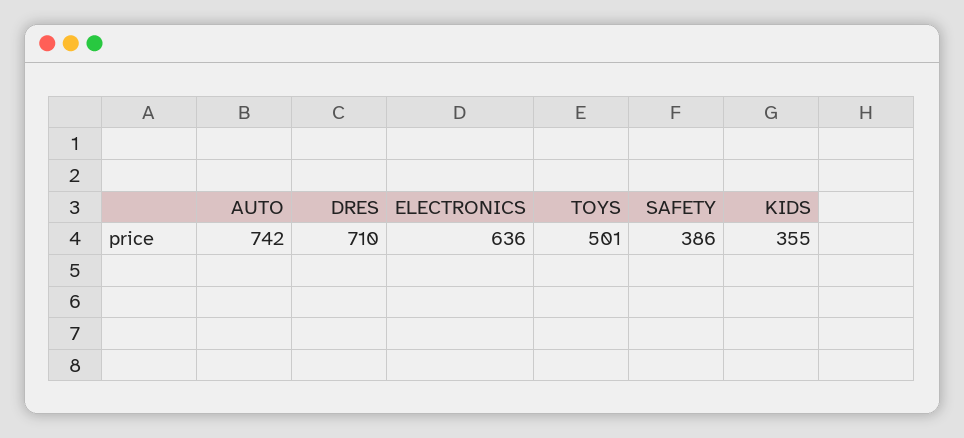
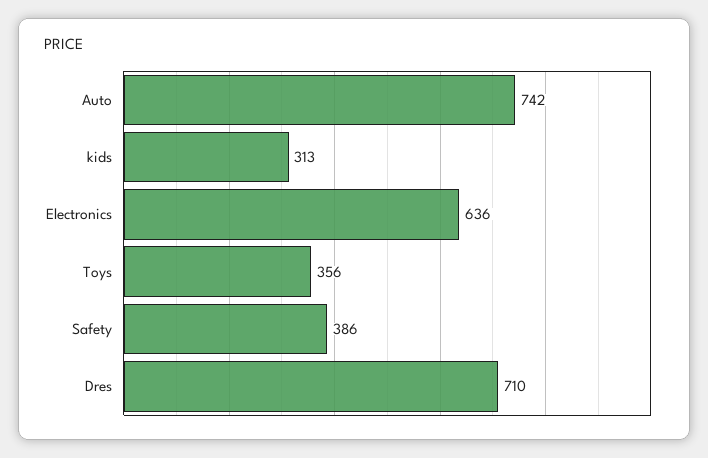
TOYS: 501 -> 356
KIDS: 355 -> 313

